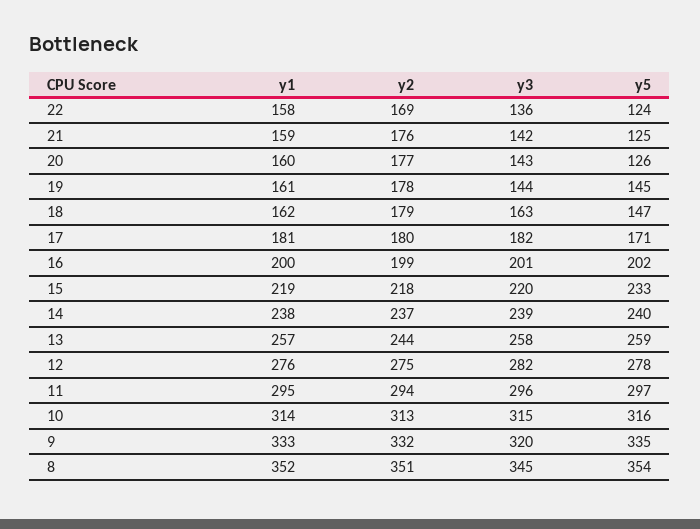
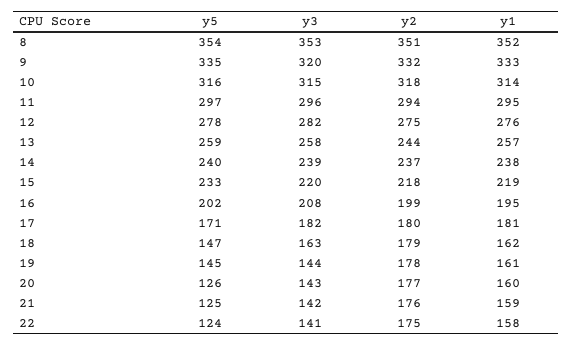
y2, 22: 169 -> 175
y3, 22: 136 -> 141
y1, 16: 200 -> 195
y3, 16: 201 -> 208
y2, 10: 313 -> 318
y3, 8: 345 -> 353

